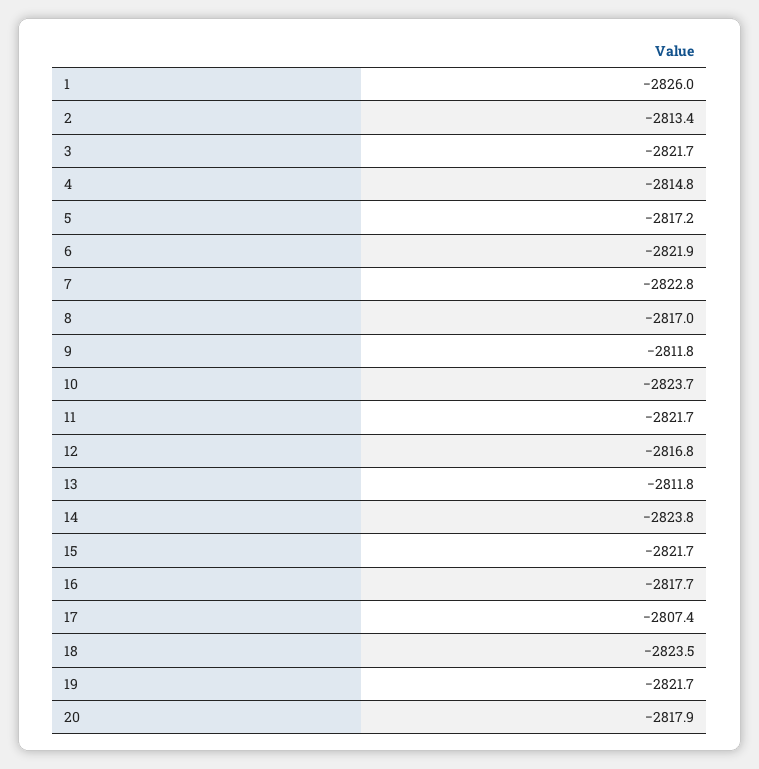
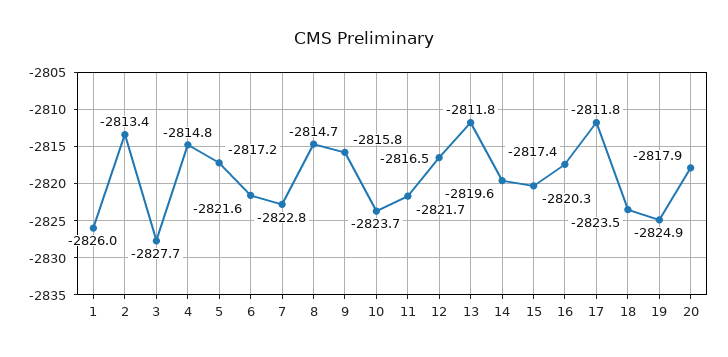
3: -2821.7 -> -2827.7
6: -2821.9 -> -2821.6
8: -2817 -> -2814.7
9: -2811.8 -> -2815.8
12: -2816.8 -> -2816.5
14: -2823.8 -> -2819.6
15: -2821.7 -> -2820.3
16: -2817.7 -> -2817.4
17: -2807.4 -> -2811.8
19: -2821.7 -> -2824.9

